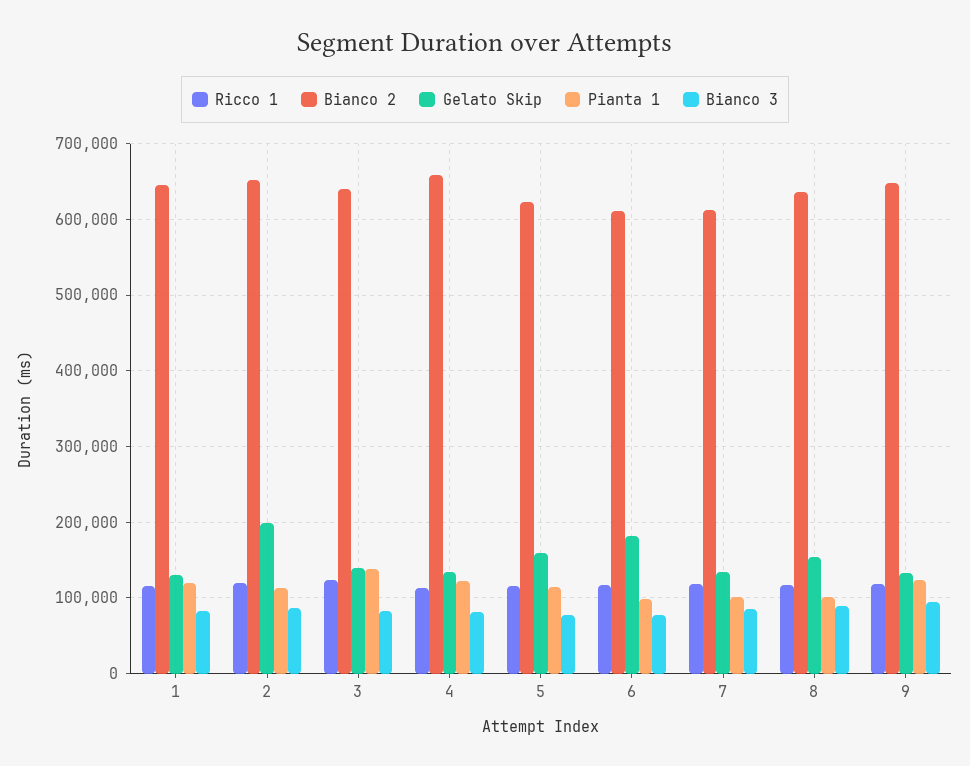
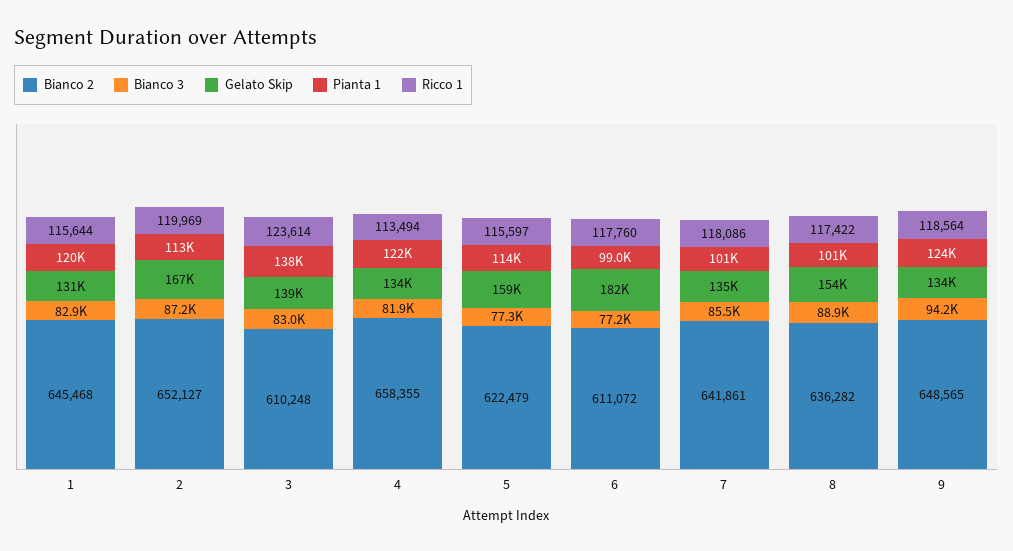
Gelato Skip, 2: 200000 -> 167000
Bianco 2, 3: 640000 -> 610248
Bianco 2, 7: 610000 -> 641861

